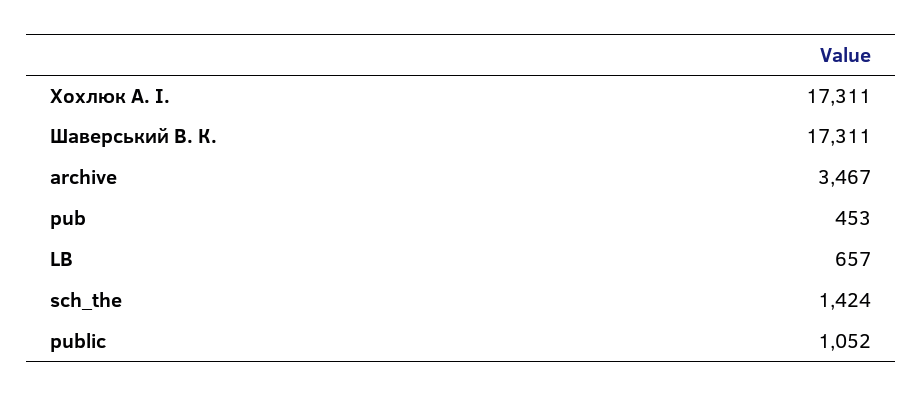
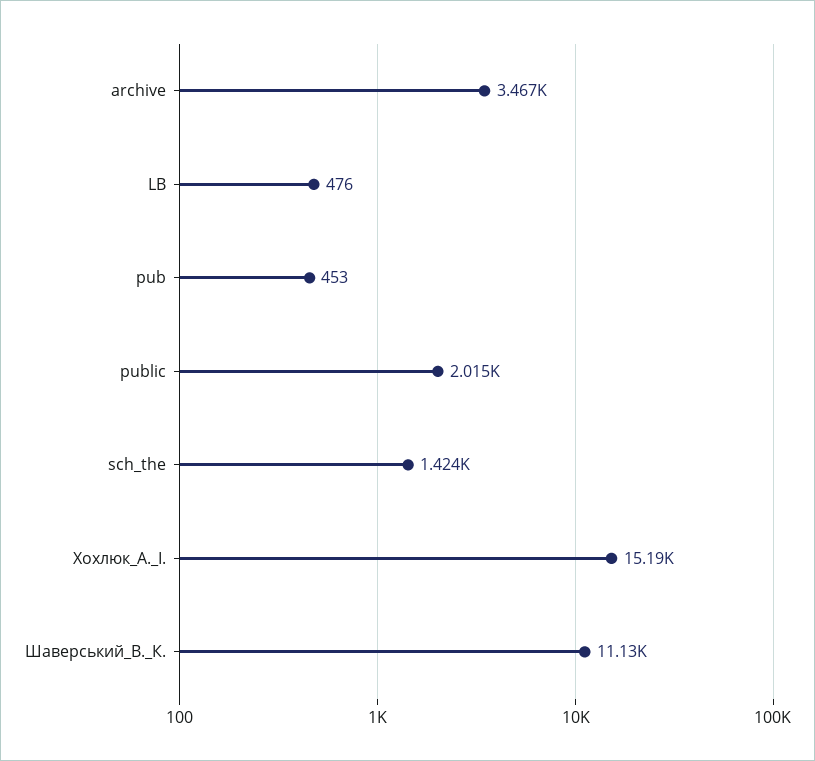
Хохлюк А. І.: 17311 -> 15190
Шаверський В. К.: 17311 -> 11130
LB: 657 -> 476
public: 1052 -> 2015

